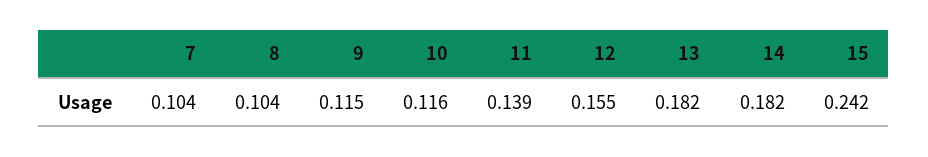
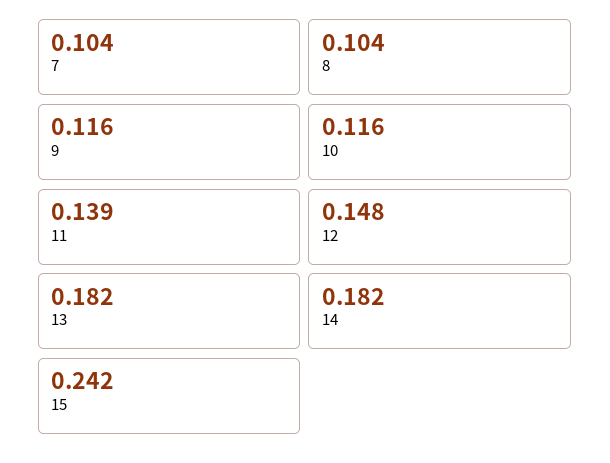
9: 0.115 -> 0.116
12: 0.155 -> 0.148

